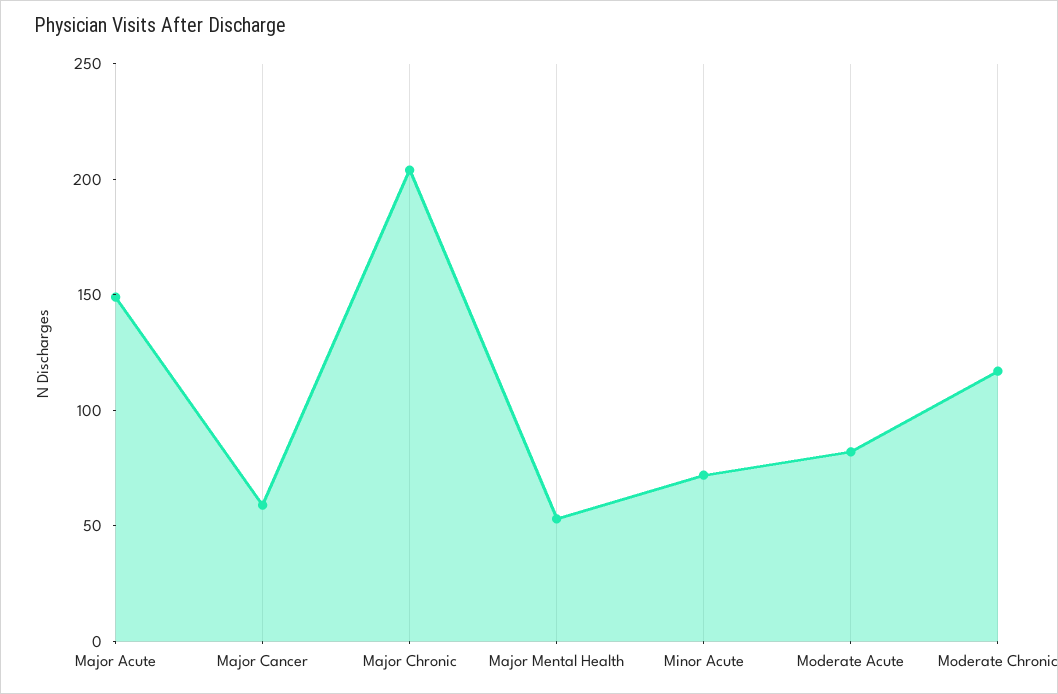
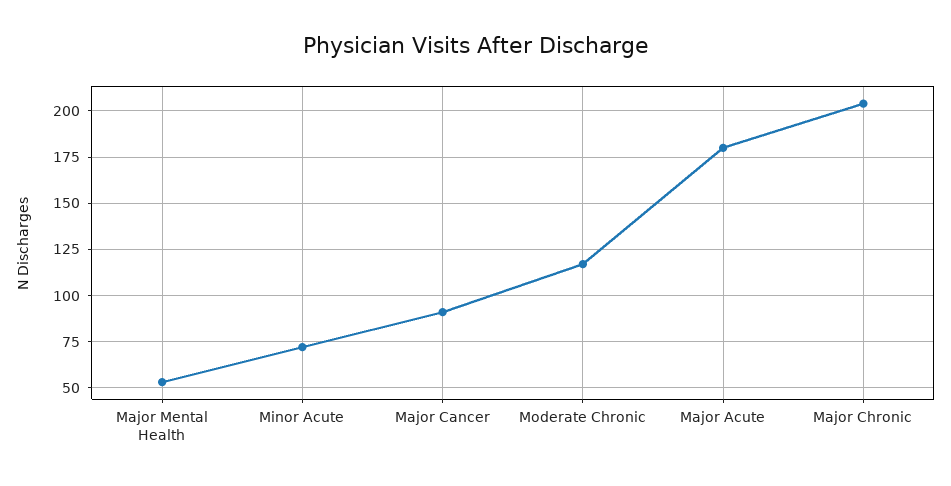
Major Acute: 150 -> 180
Major Cancer: 60 -> 90
Moderate Acute: 80 -> none

